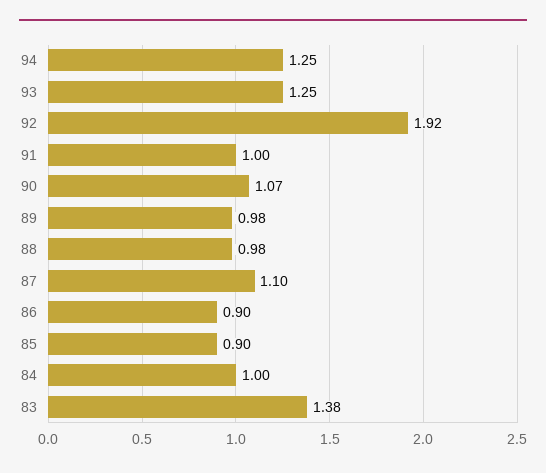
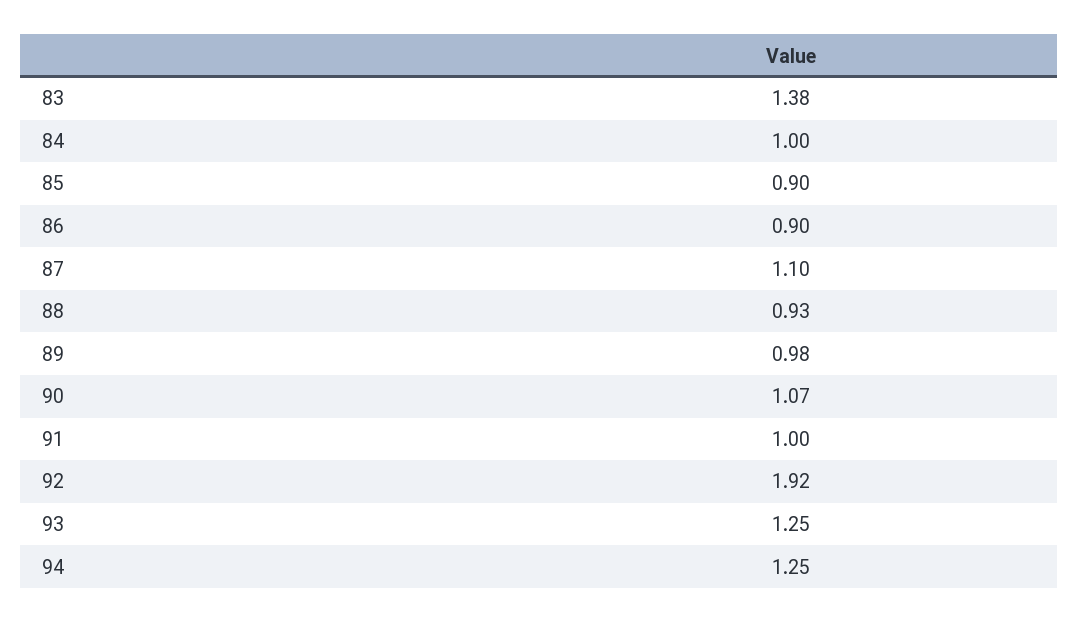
88: 0.98 -> 0.93

